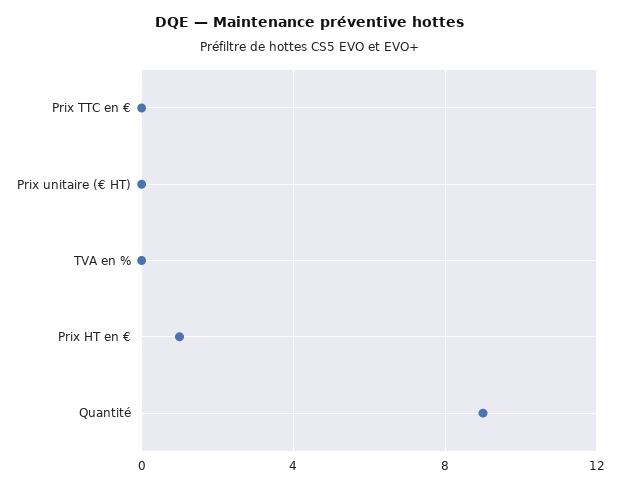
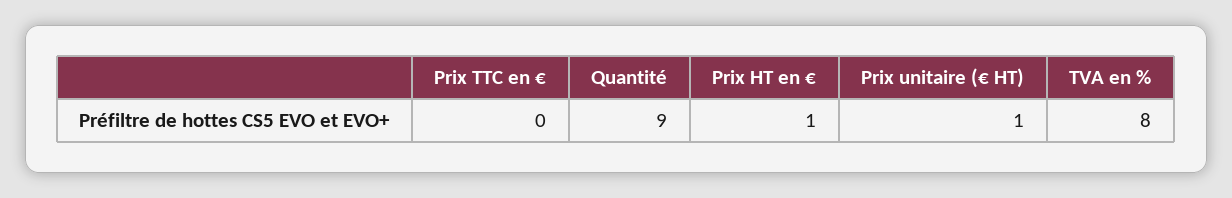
Prix unitaire (€ HT): 0 -> 1
TVA en %: 0 -> 8

